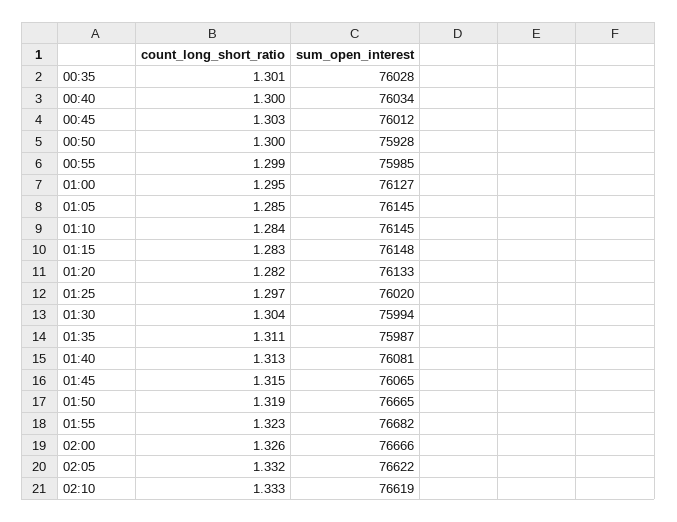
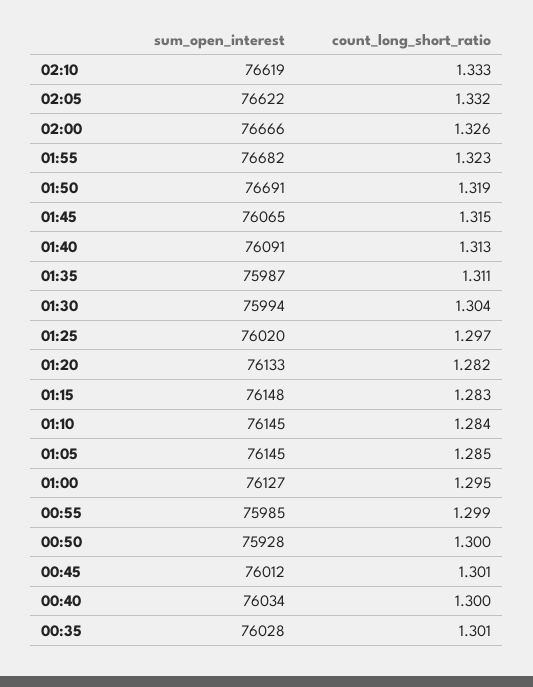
count_long_short_ratio, 00:45: 1.303 -> 1.301
sum_open_interest, 01:40: 76081 -> 76091
sum_open_interest, 01:50: 76665 -> 76691

